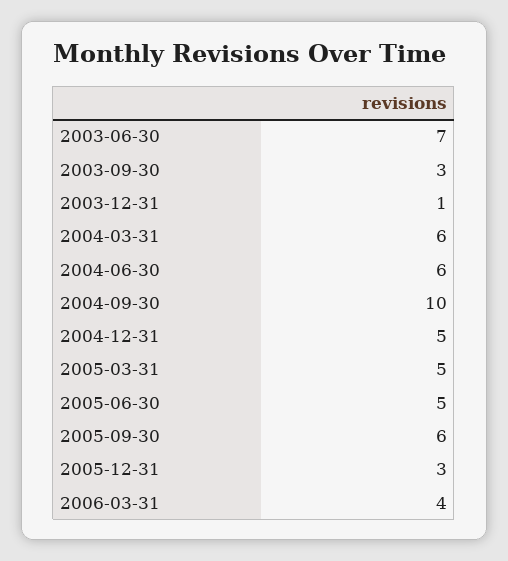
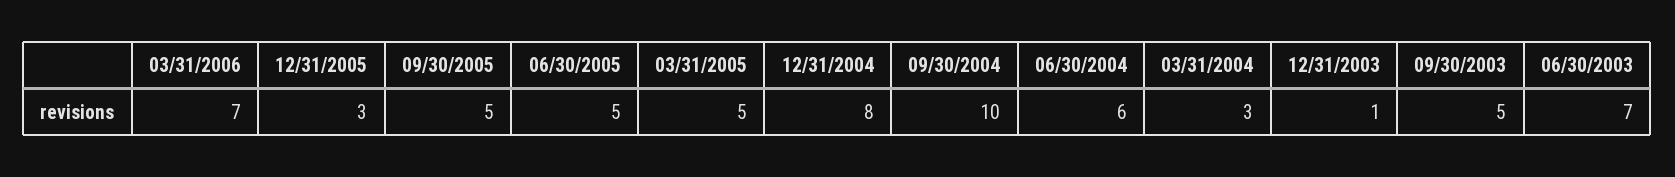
2003-09-30: 3 -> 5
2004-03-31: 6 -> 3
2004-12-31: 5 -> 8
2005-09-30: 6 -> 5
2006-03-31: 4 -> 7

